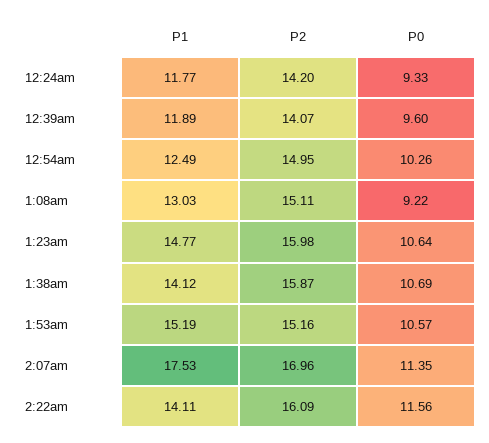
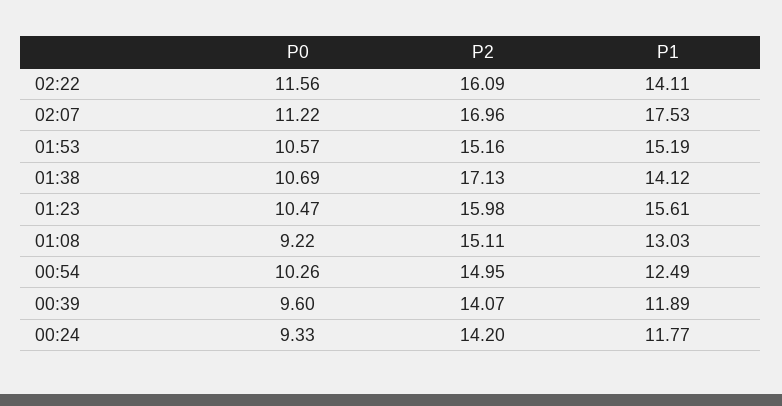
P1, 1:23am: 14.77 -> 15.61
P0, 1:23am: 10.64 -> 10.47
P2, 1:38am: 15.87 -> 17.13
P0, 2:07am: 11.35 -> 11.22

